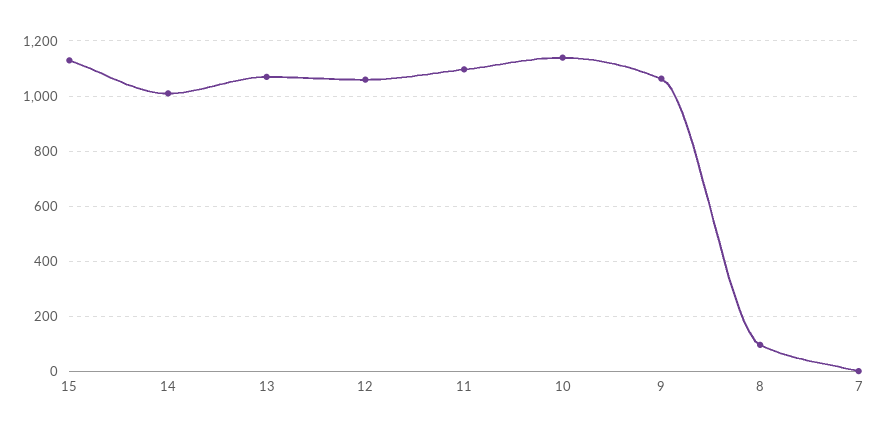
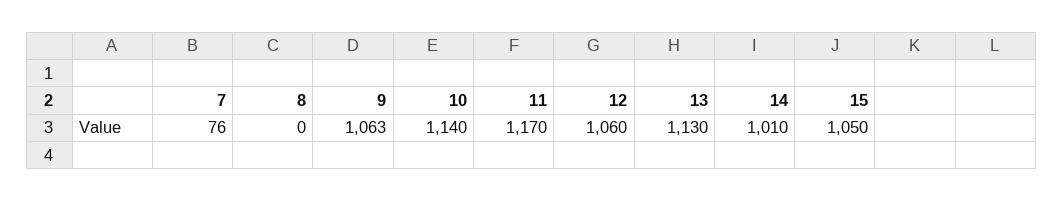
15: 1125 -> 1050
13: 1075 -> 1130
11: 1100 -> 1170
8: 100 -> 0
7: 0 -> 76

